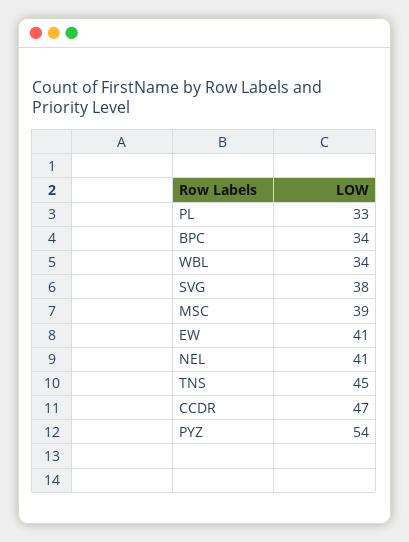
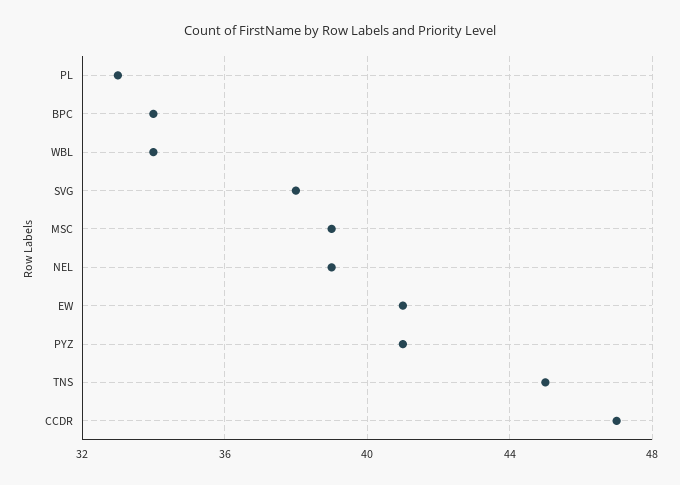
NEL: 41 -> 39
PYZ: 54 -> 41

